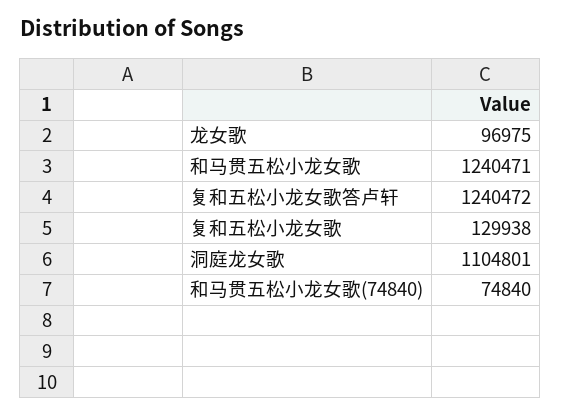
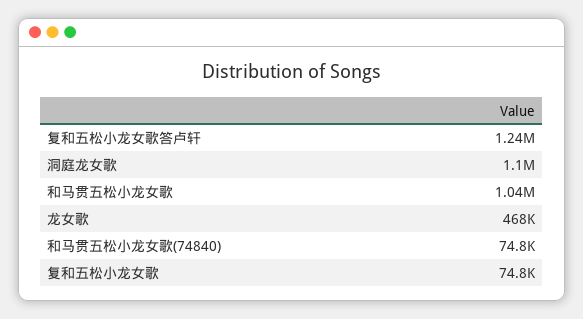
龙女歌: 96975 -> 468000
和马贯五松小龙女歌: 1240471 -> 1040000
复和五松小龙女歌: 129938 -> 74800

